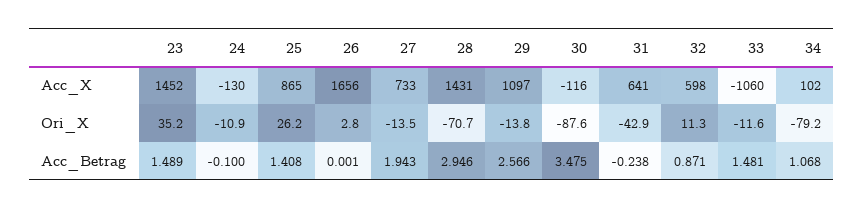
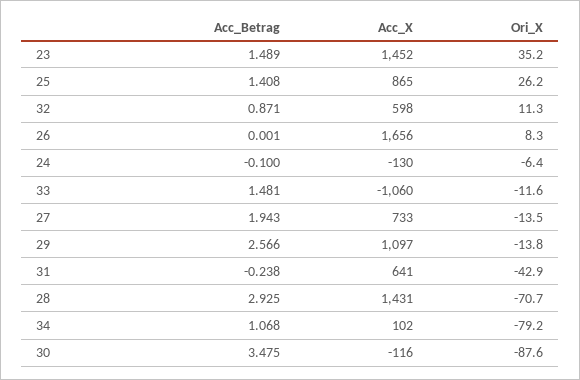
24, Ori_X: -10.9 -> -6.4
26, Ori_X: 2.8 -> 8.3
28, Acc_Betrag: 2.946 -> 2.925

